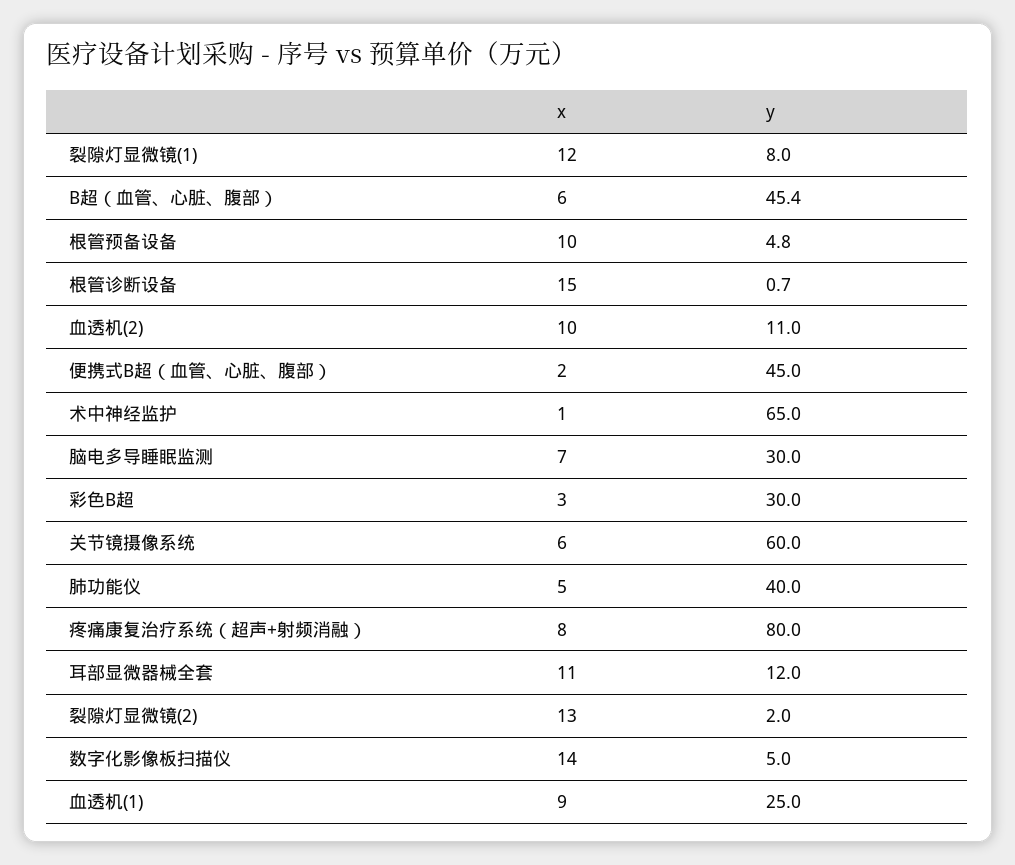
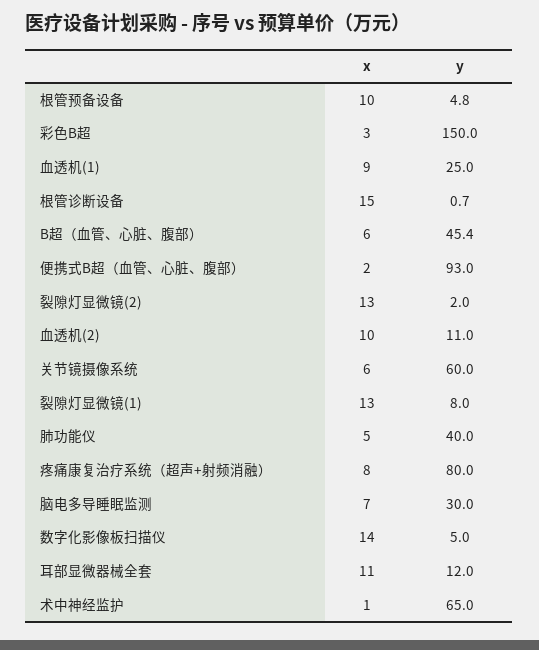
x, 裂隙灯显微镜(1): 12 -> 13
y, 便携式B超（血管、心脏、腹部）: 45 -> 93
y, 彩色B超: 30 -> 150

